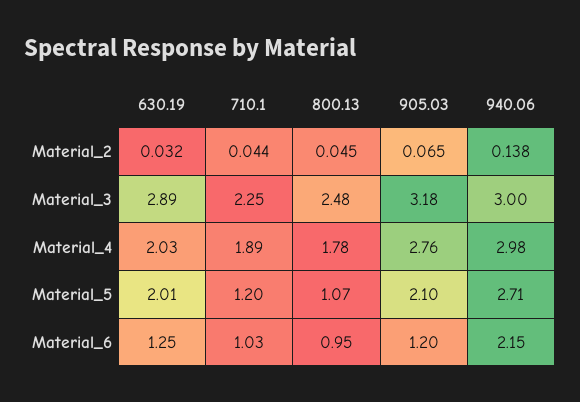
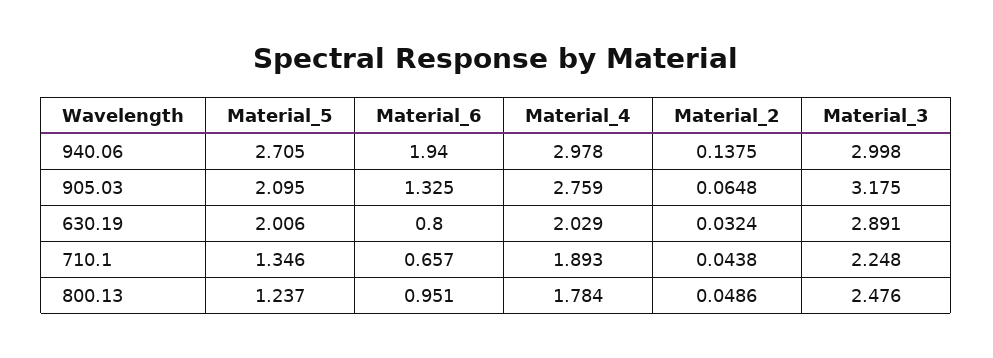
800.13, Material_2: 0.045 -> 0.0486
710.1, Material_5: 1.2 -> 1.346
800.13, Material_5: 1.07 -> 1.237
630.19, Material_6: 1.25 -> 0.8
710.1, Material_6: 1.03 -> 0.657
905.03, Material_6: 1.2 -> 1.325
940.06, Material_6: 2.15 -> 1.94

